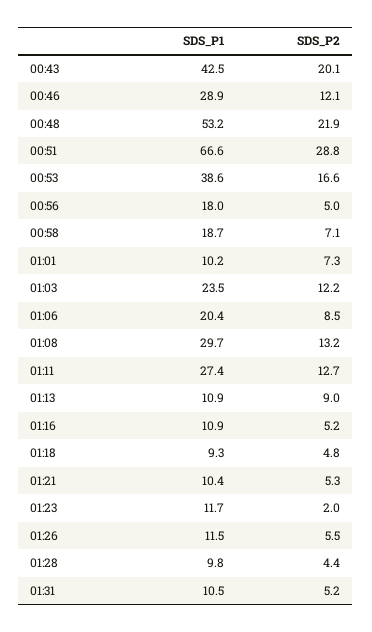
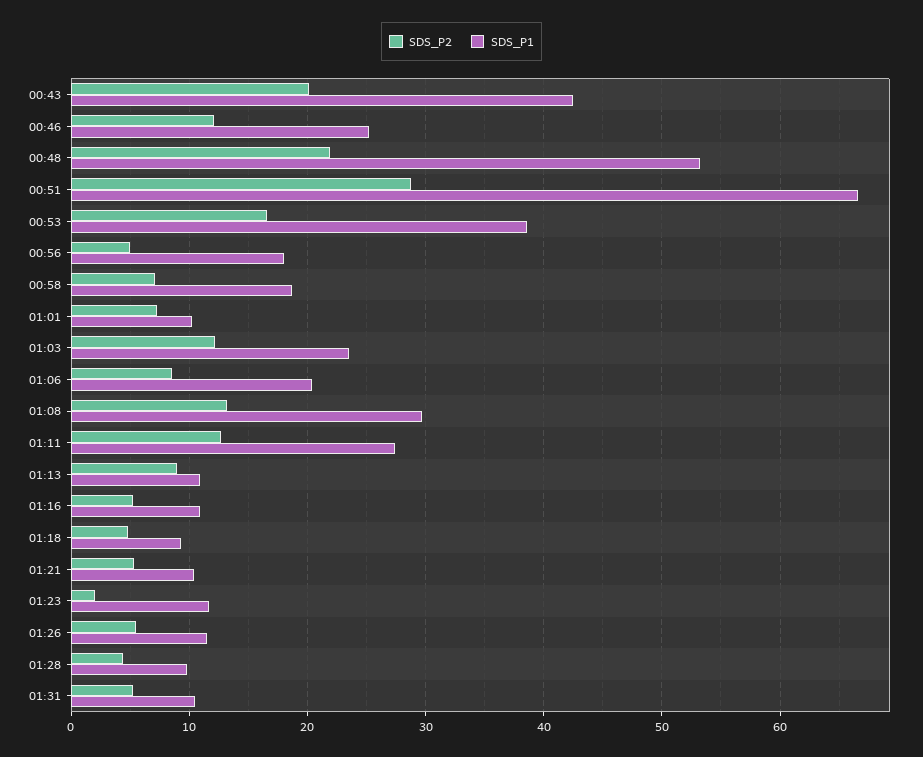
SDS_P1, 00:46: 28.9 -> 25

